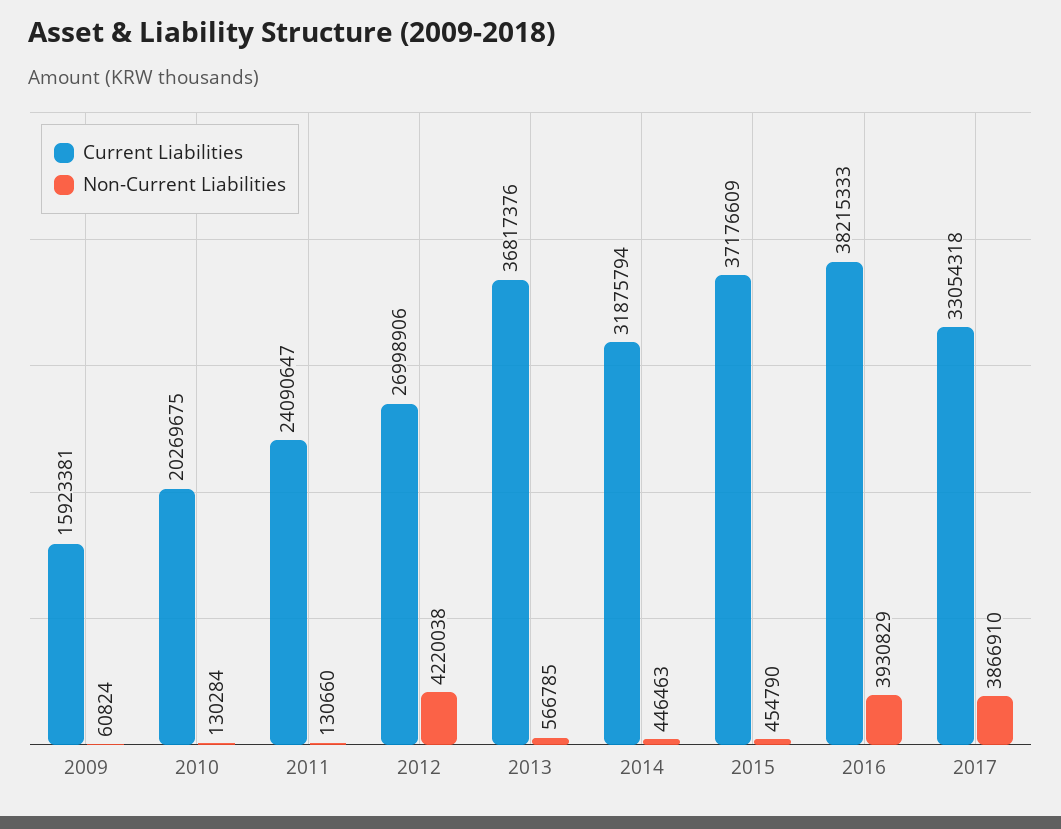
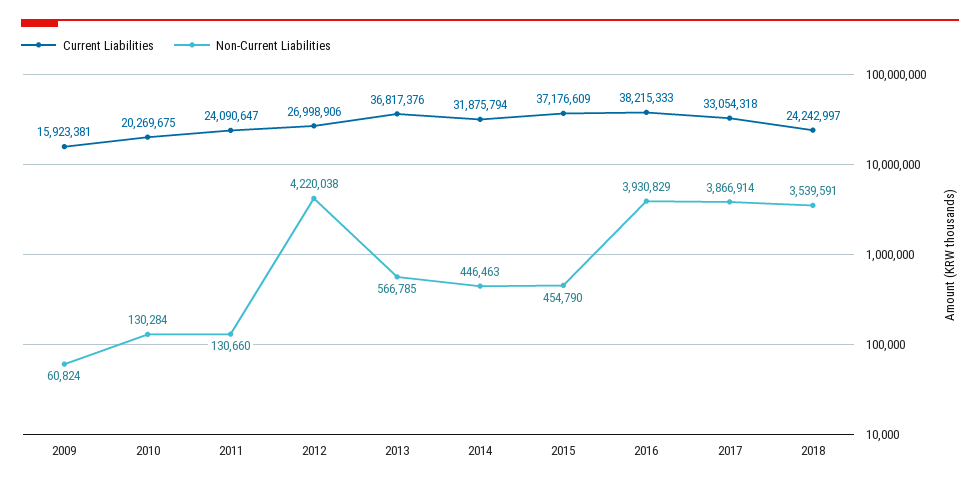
Non-Current Liabilities, 2017: 3866910 -> 3866914
Current Liabilities, 2018: none -> 24242997
Non-Current Liabilities, 2018: none -> 3539591

